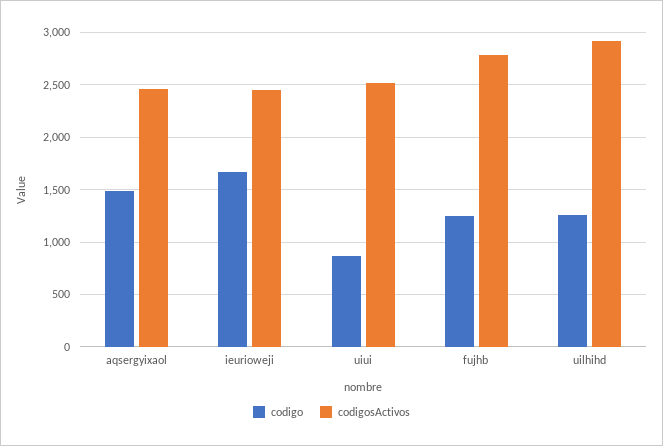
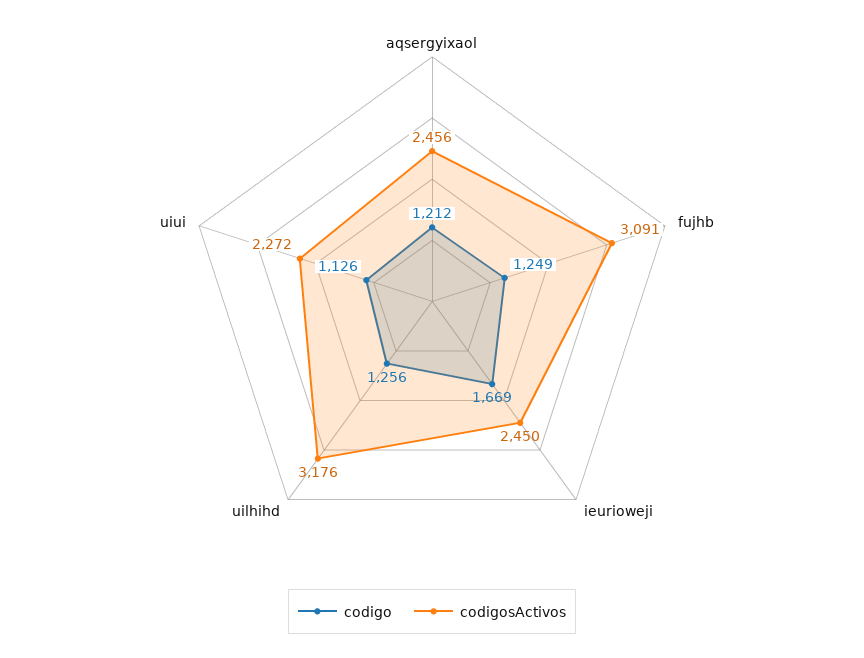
codigo, aqsergyixaol: 1500 -> 1212
codigo, uiui: 900 -> 1126
codigosActivos, uiui: 2500 -> 2272
codigosActivos, fujhb: 2800 -> 3091
codigosActivos, uilhihd: 2900 -> 3176

